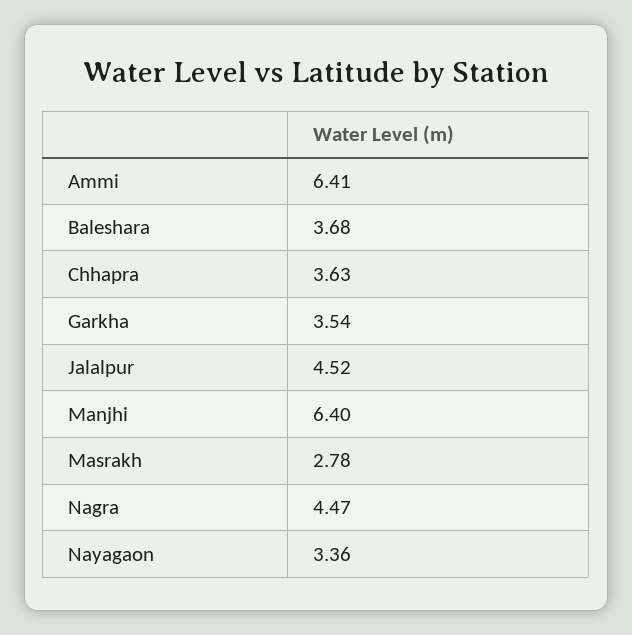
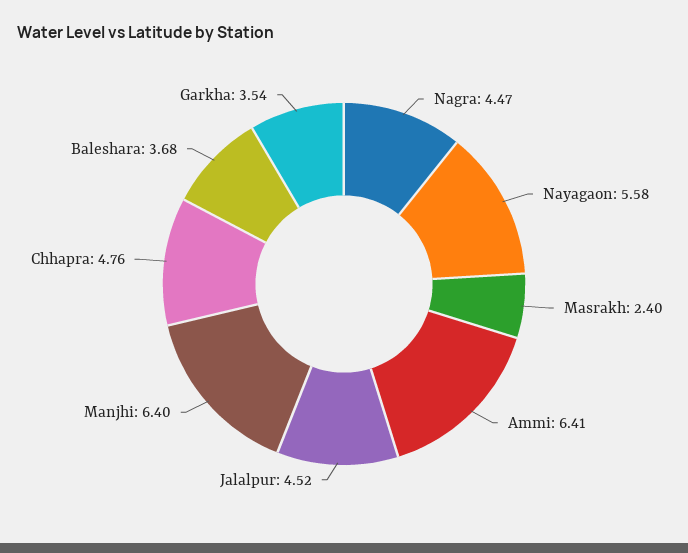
Chhapra: 3.63 -> 4.76
Masrakh: 2.78 -> 2.4
Nayagaon: 3.36 -> 5.58

